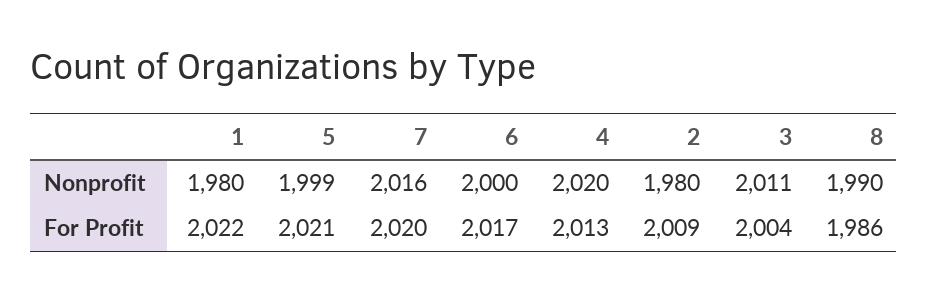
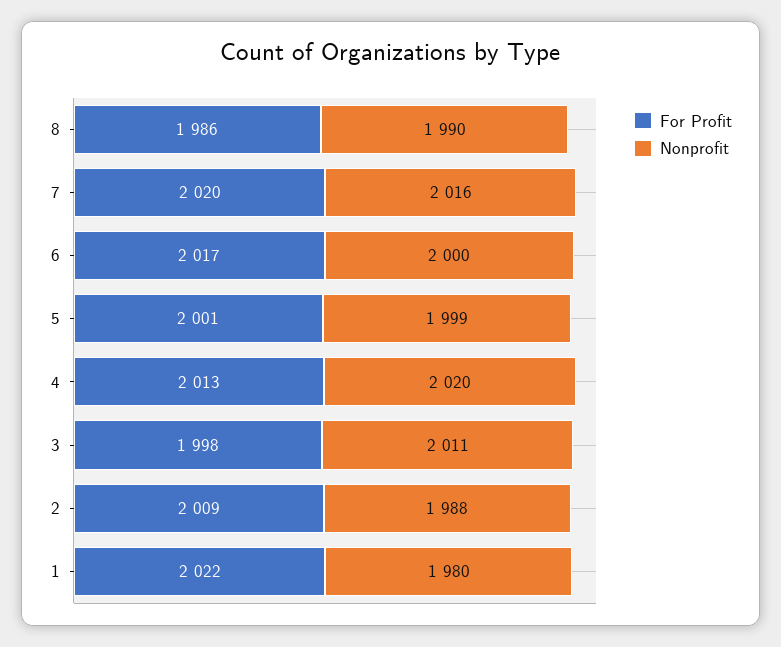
Nonprofit, 2: 1980 -> 1988
For Profit, 5: 2021 -> 2001
For Profit, 3: 2004 -> 1998

